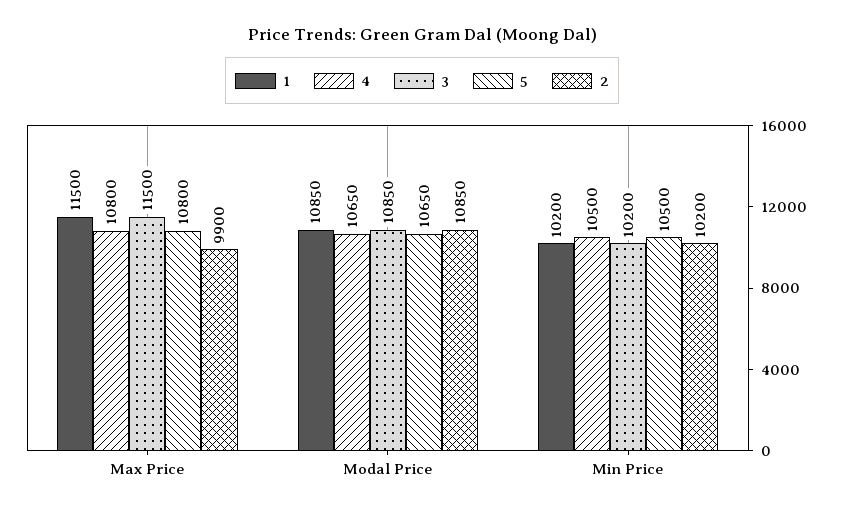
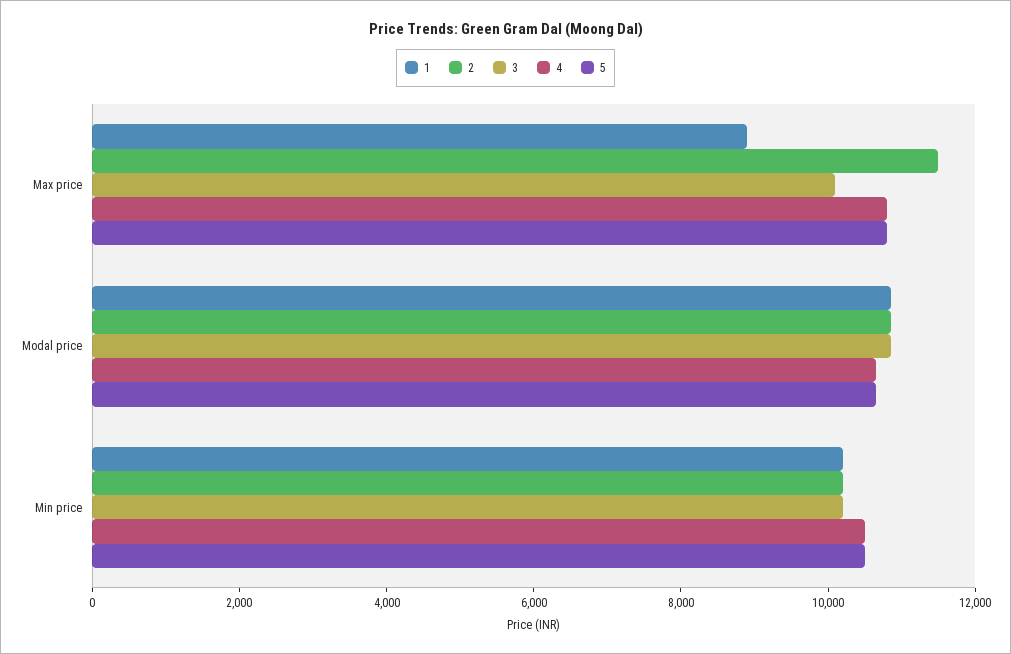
1, Max Price: 11500 -> 9000
3, Max Price: 11500 -> 10000
2, Max Price: 9900 -> 11500

